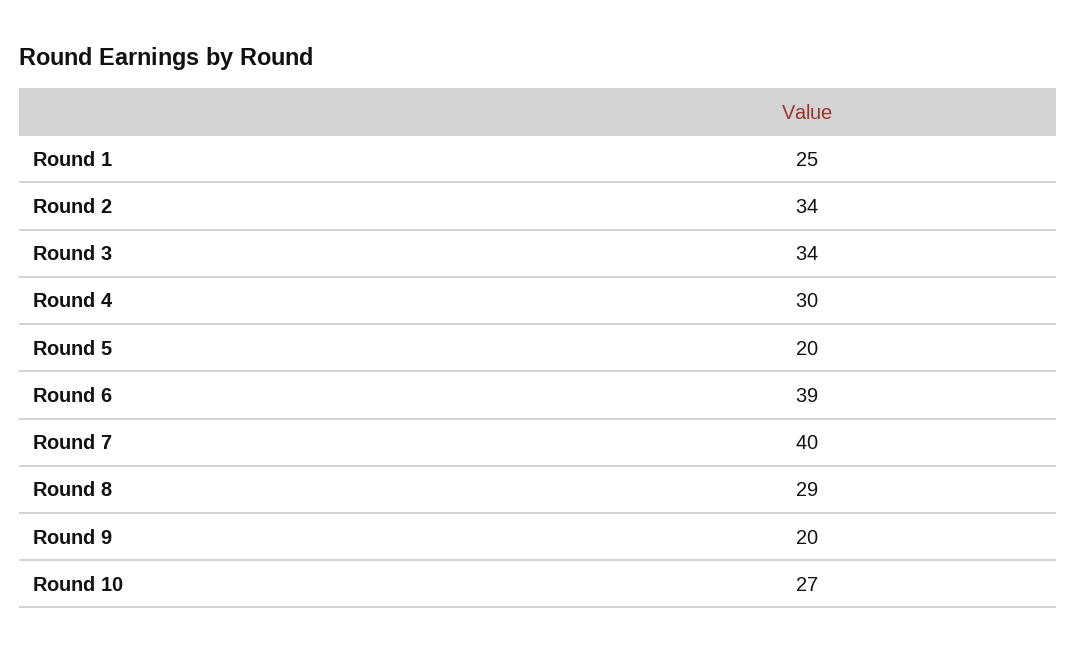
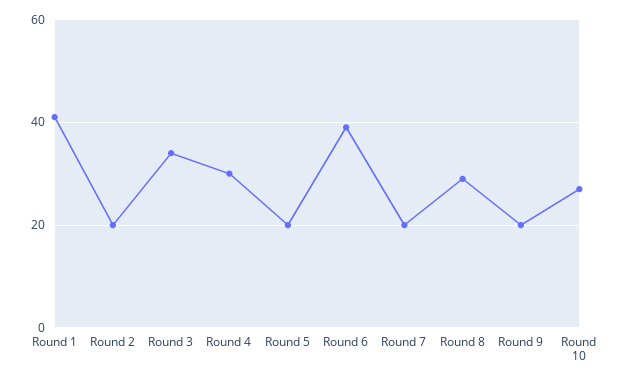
Round 1: 25 -> 40
Round 2: 34 -> 20
Round 7: 40 -> 20

